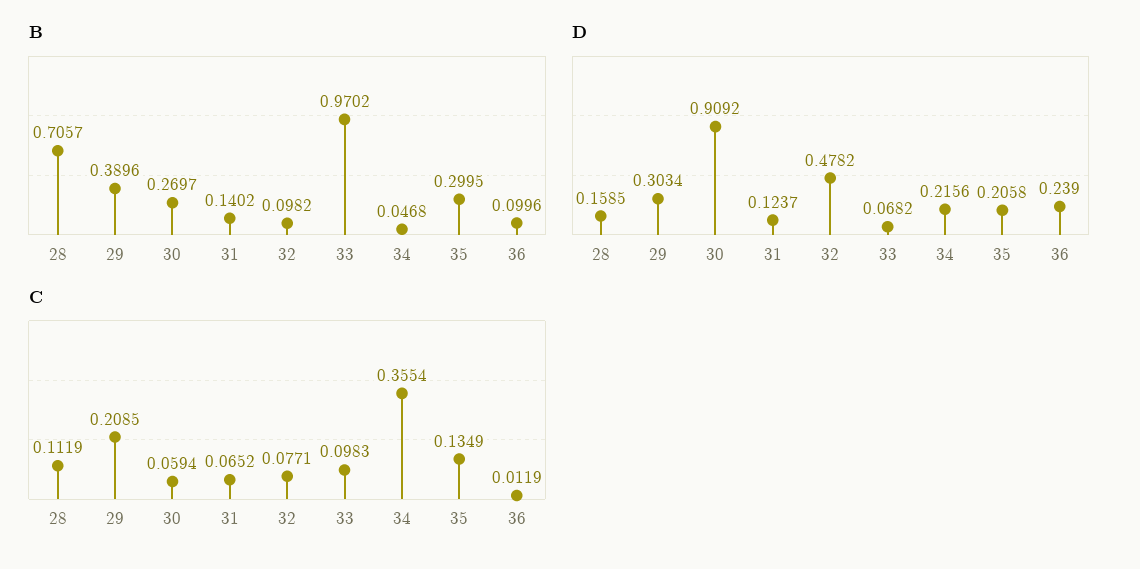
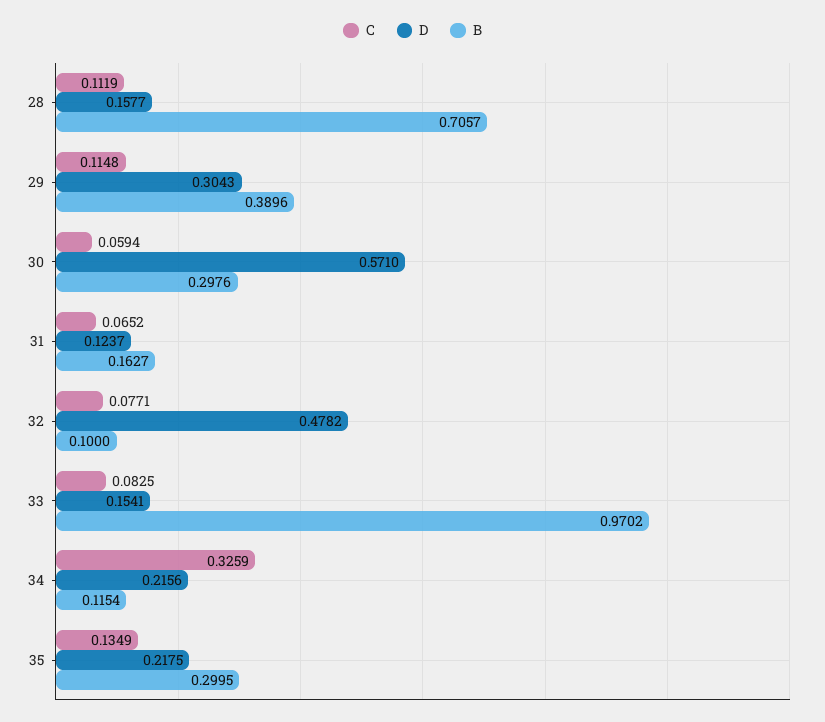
B, 30: 0.2697 -> 0.2976
B, 31: 0.1402 -> 0.1627
B, 32: 0.0982 -> 0.1
B, 34: 0.0468 -> 0.1154
B, 36: 0.0996 -> none
D, 28: 0.1585 -> 0.1577
D, 29: 0.3034 -> 0.3043
D, 30: 0.9092 -> 0.571
D, 33: 0.0682 -> 0.1541
D, 35: 0.2058 -> 0.2175
D, 36: 0.239 -> none
C, 29: 0.2085 -> 0.1148
C, 33: 0.0983 -> 0.0825
C, 34: 0.3554 -> 0.3259
C, 36: 0.0119 -> none

